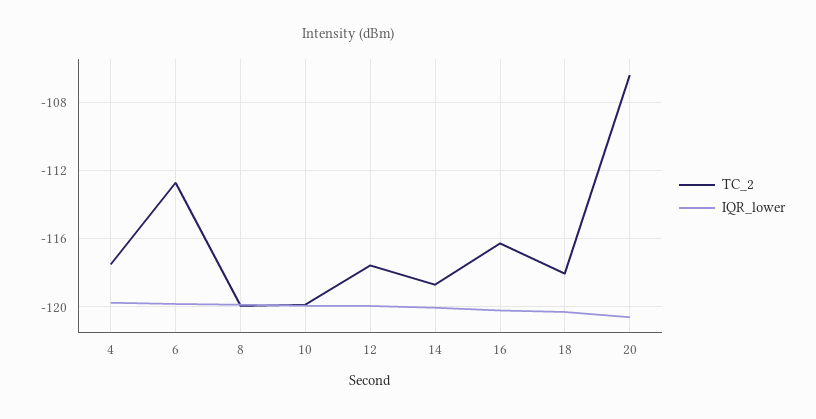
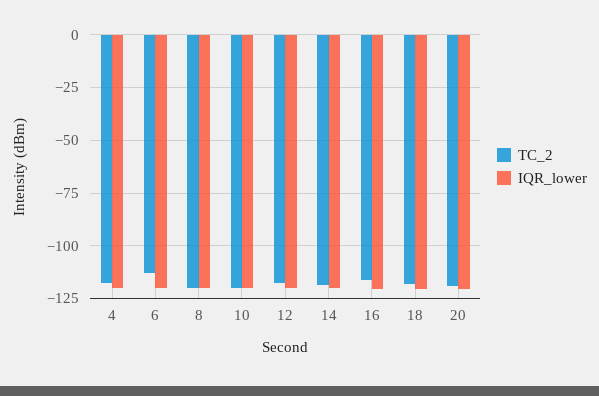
TC_2, 20: -106.5 -> -120

